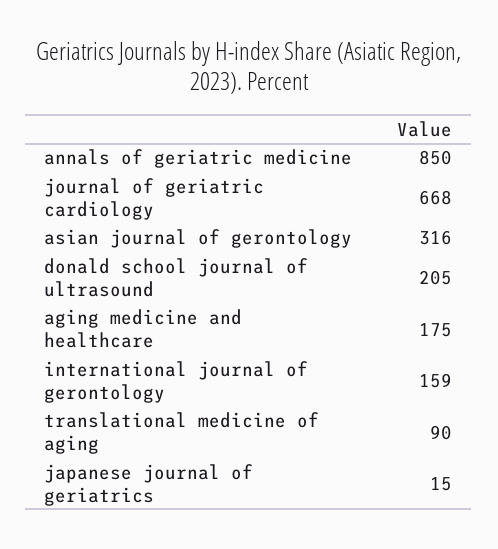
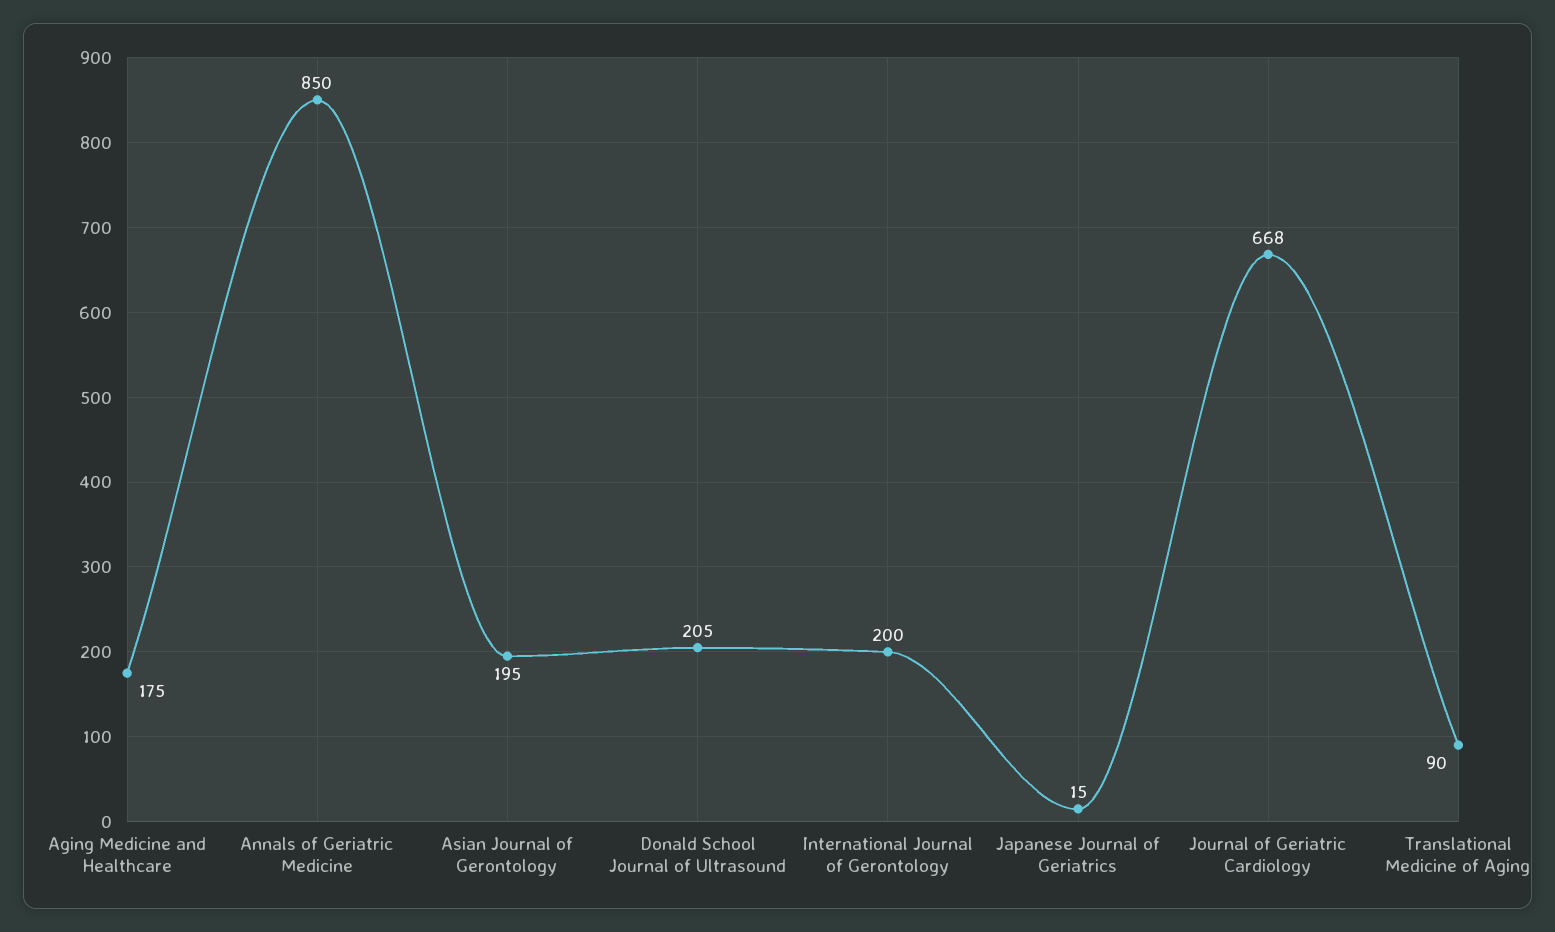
asian journal of gerontology: 316 -> 195
international journal of gerontology: 159 -> 200

